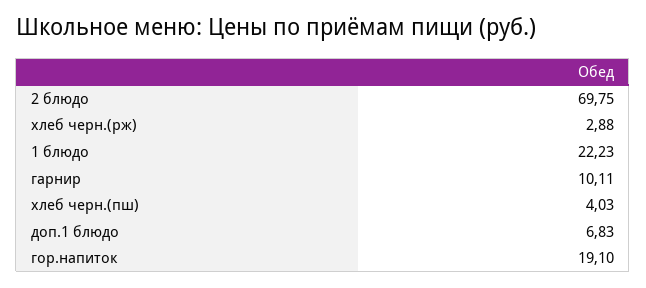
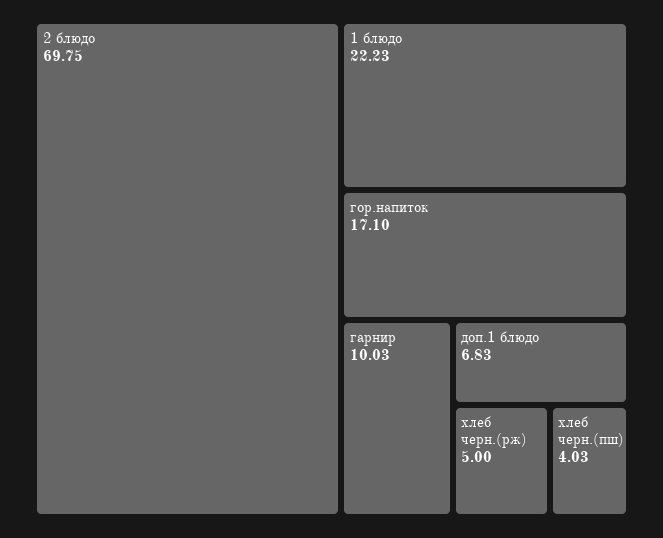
хлеб черн.(рж): 2.88 -> 5
гарнир: 10.11 -> 10.03
гор.напиток: 19.1 -> 17.1

